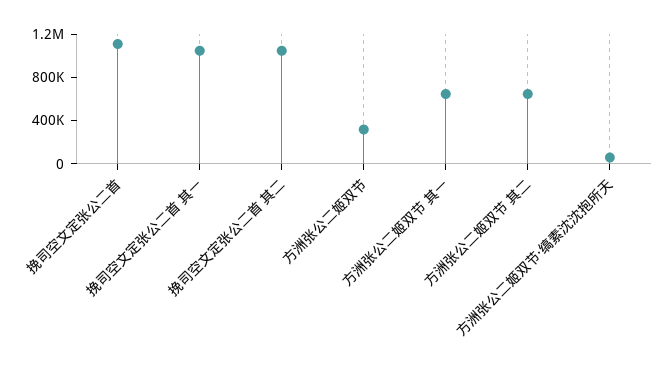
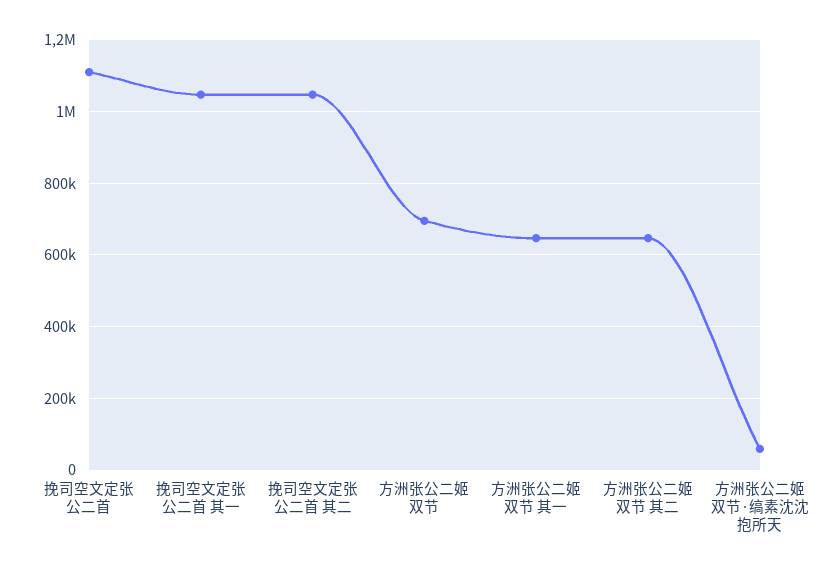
方洲张公二姬双节: 300000 -> 700000

